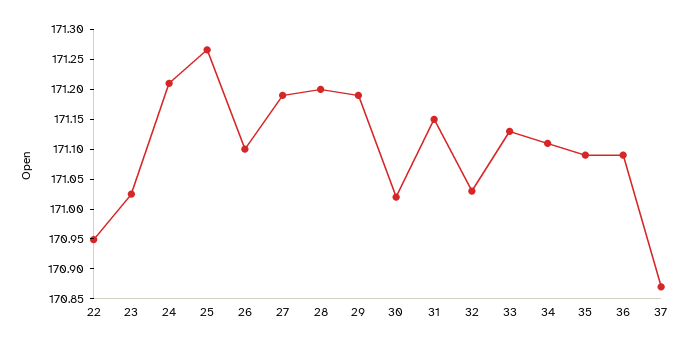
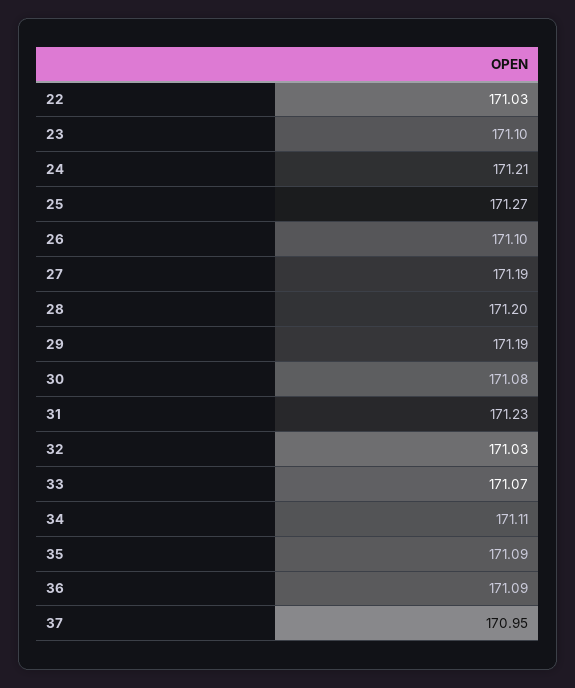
22: 170.95 -> 171.03
23: 171.025 -> 171.1
30: 171.025 -> 171.08
31: 171.15 -> 171.23
33: 171.125 -> 171.07
37: 170.875 -> 170.95

